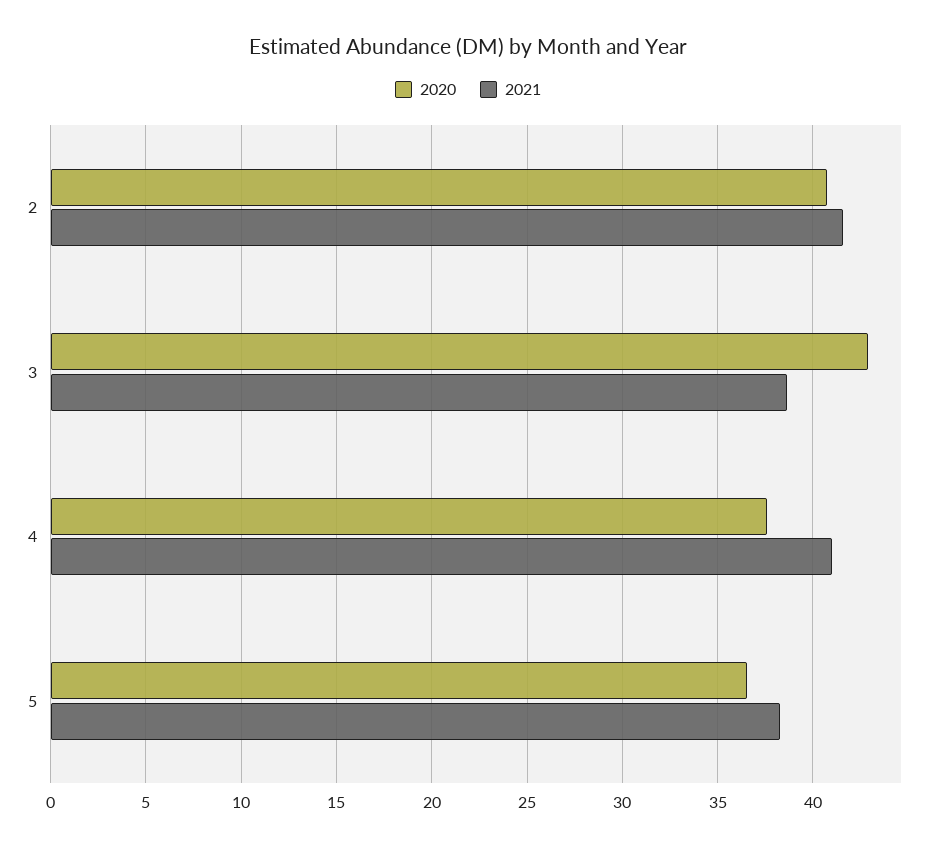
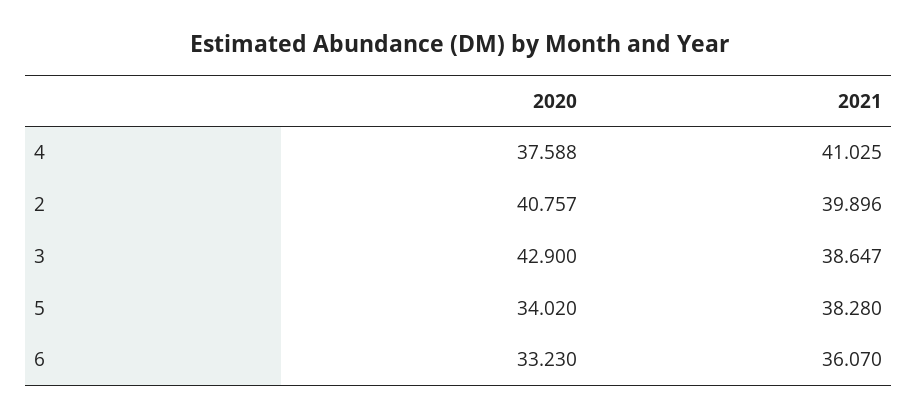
2021, 2: 41.5 -> 39.896
2020, 5: 36.5 -> 34.02
2020, 6: none -> 33.23
2021, 6: none -> 36.07

